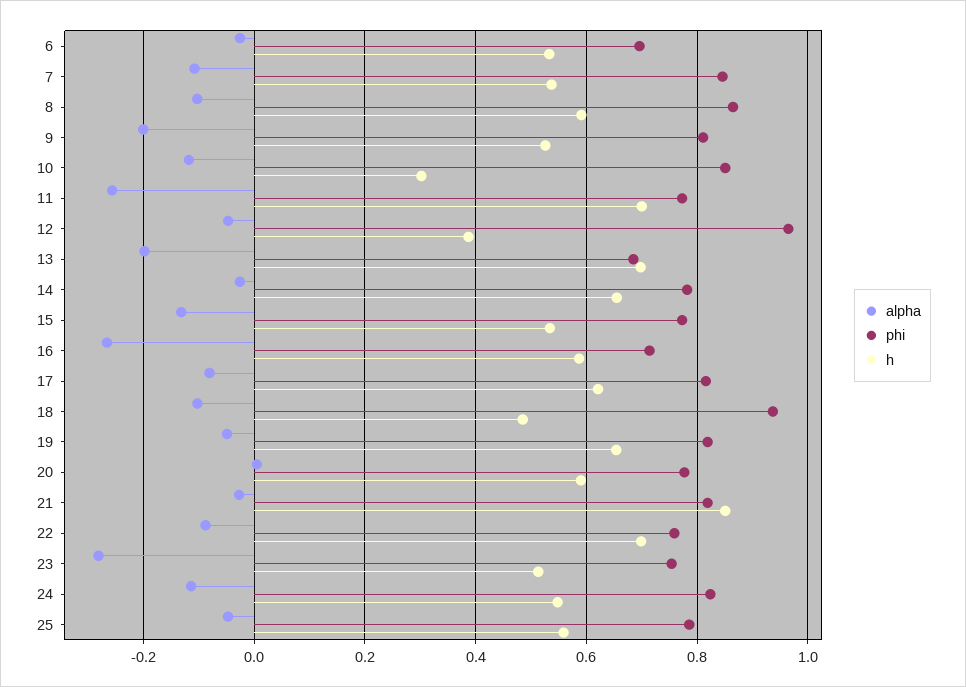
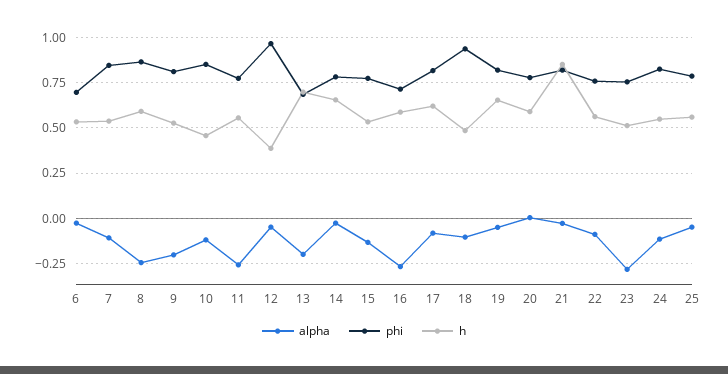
alpha, 8: -0.1 -> -0.25
h, 10: 0.3 -> 0.45
h, 11: 0.7 -> 0.55
h, 22: 0.7 -> 0.55

